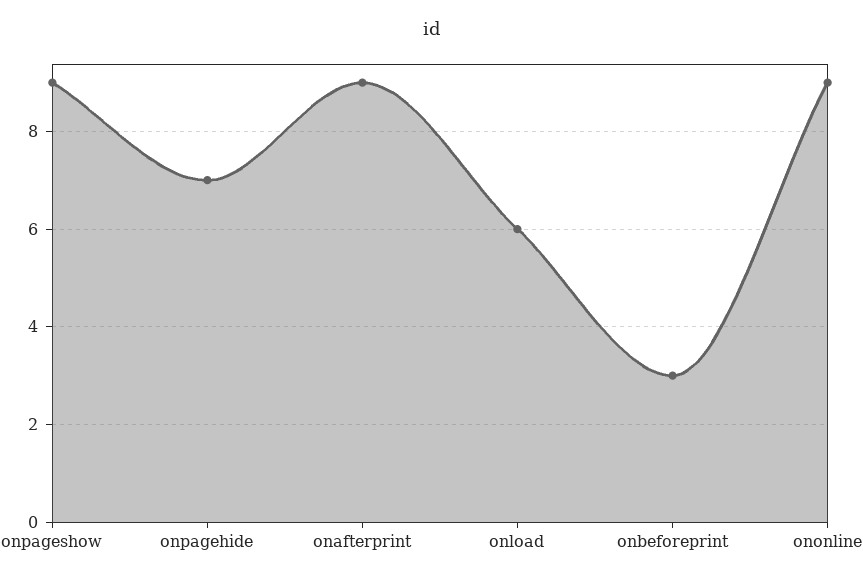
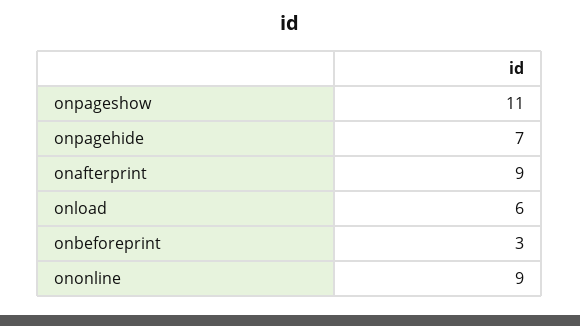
onpageshow: 9 -> 11

